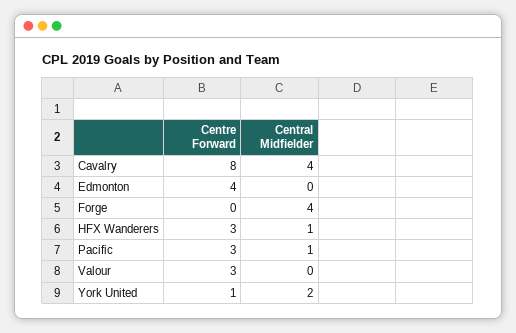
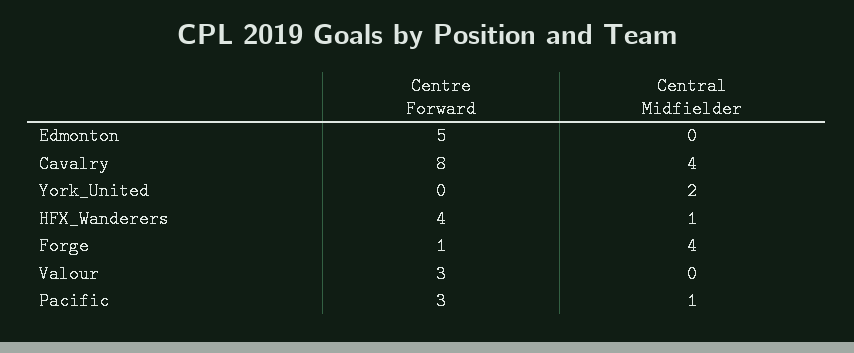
Centre Forward, Edmonton: 4 -> 5
Centre Forward, Forge: 0 -> 1
Centre Forward, HFX Wanderers: 3 -> 4
Centre Forward, York United: 1 -> 0

